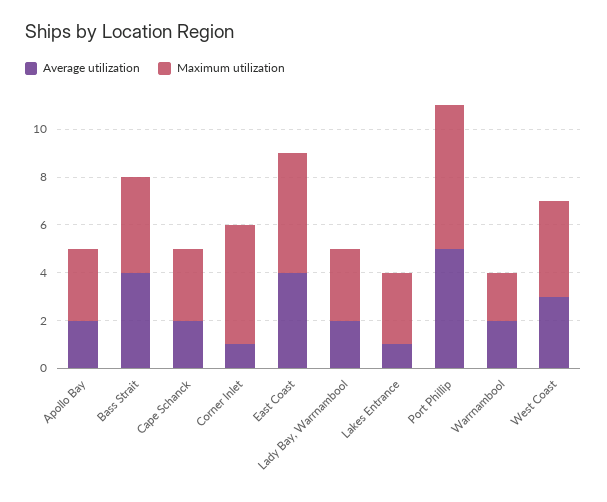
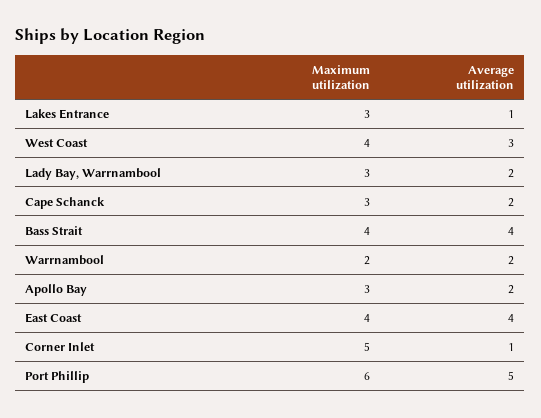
Maximum utilization, East Coast: 5 -> 4

